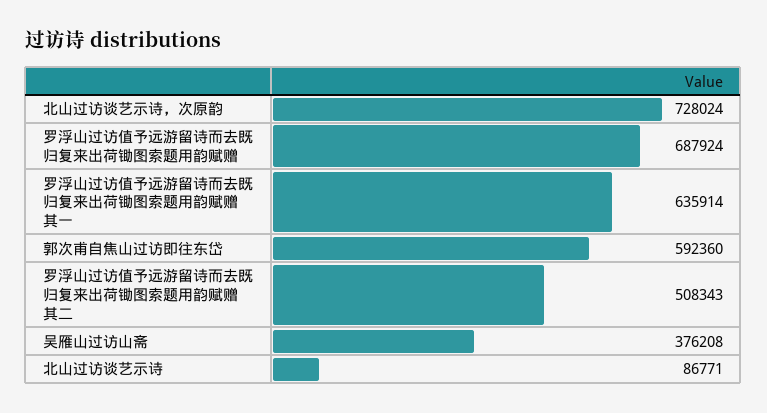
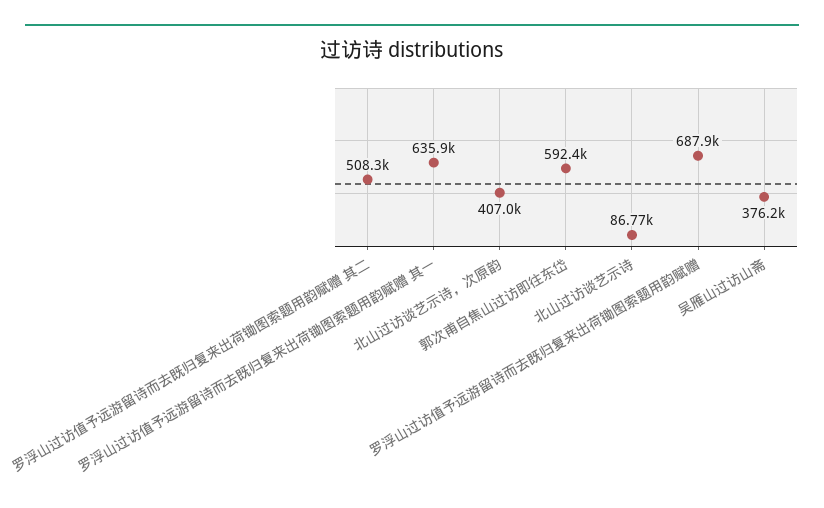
北山过访谈艺示诗，次原韵: 728024 -> 407000

